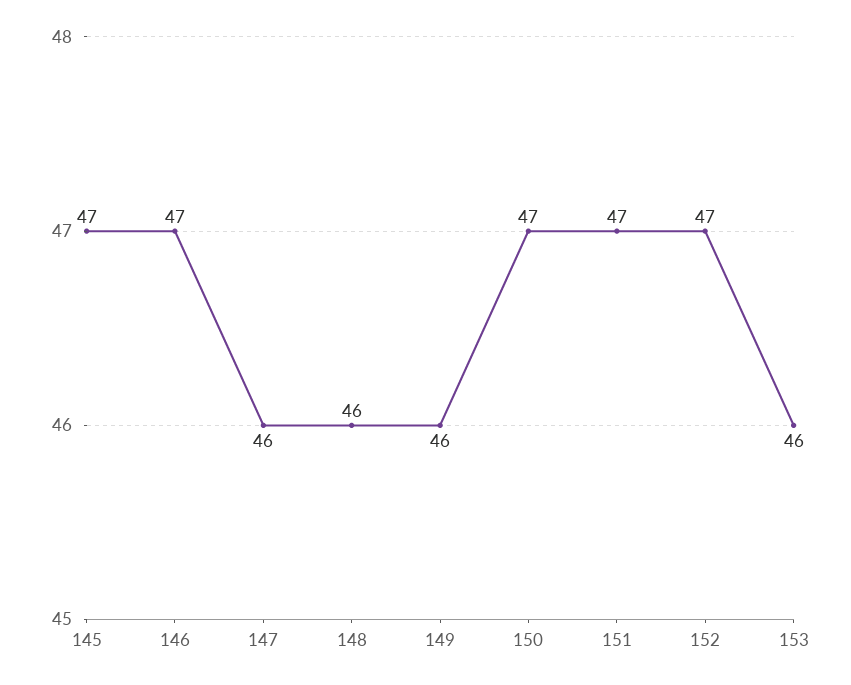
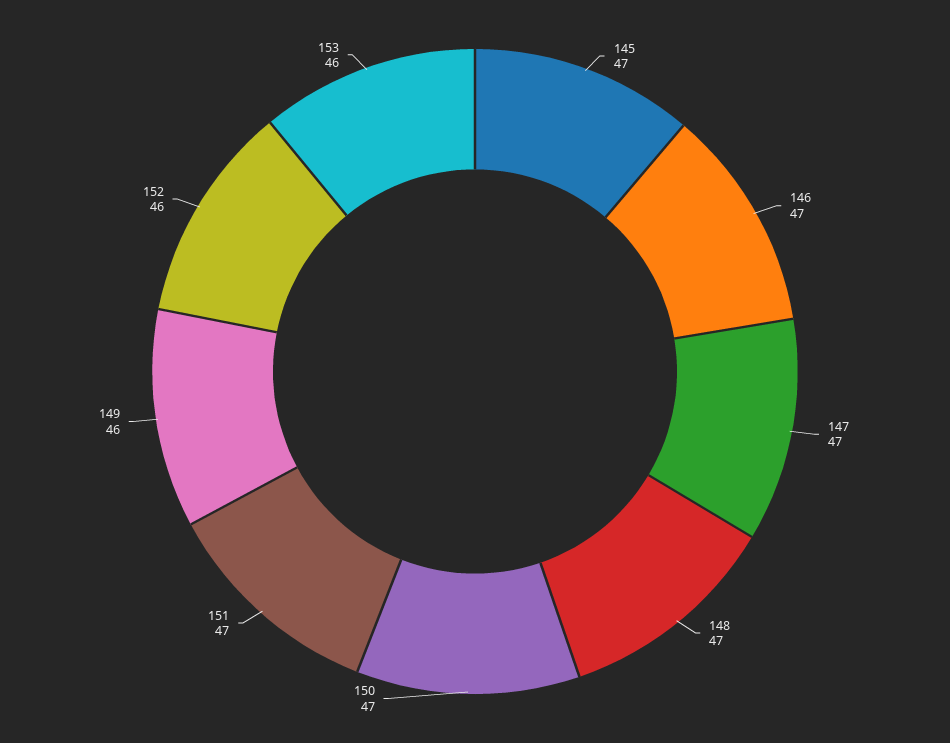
147: 46 -> 47
148: 46 -> 47
152: 47 -> 46

